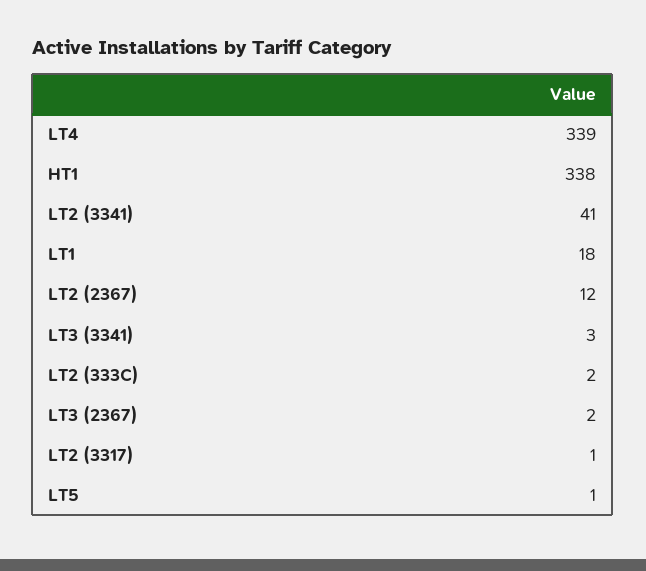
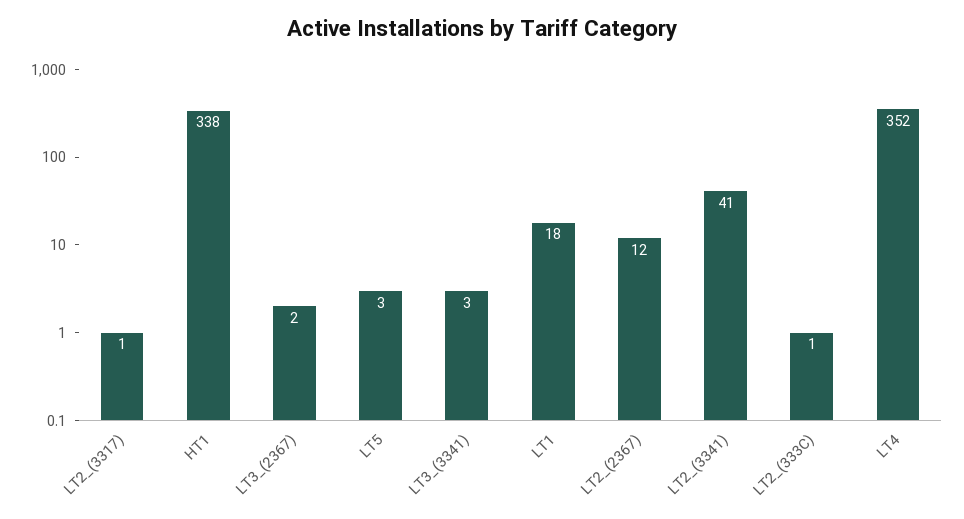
LT4: 339 -> 352
LT2 (333C): 2 -> 1
LT5: 1 -> 3

